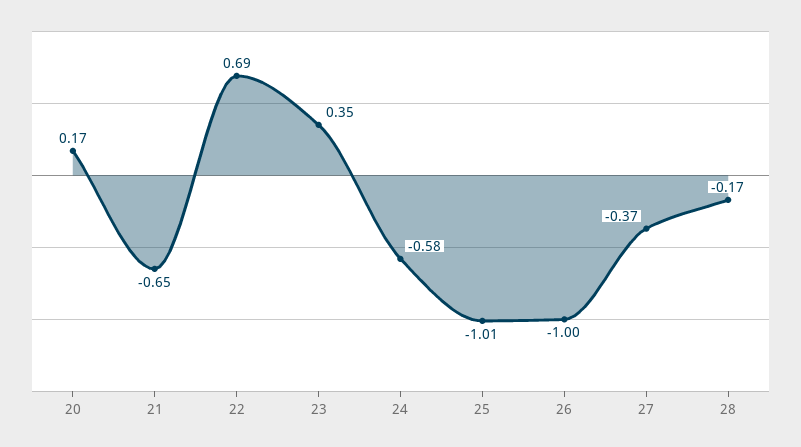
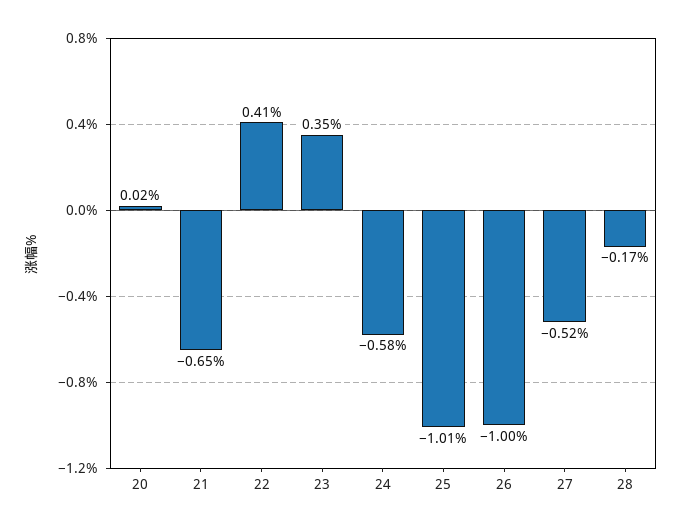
20: 0.17 -> 0.02
22: 0.69 -> 0.41
27: -0.37 -> -0.52

